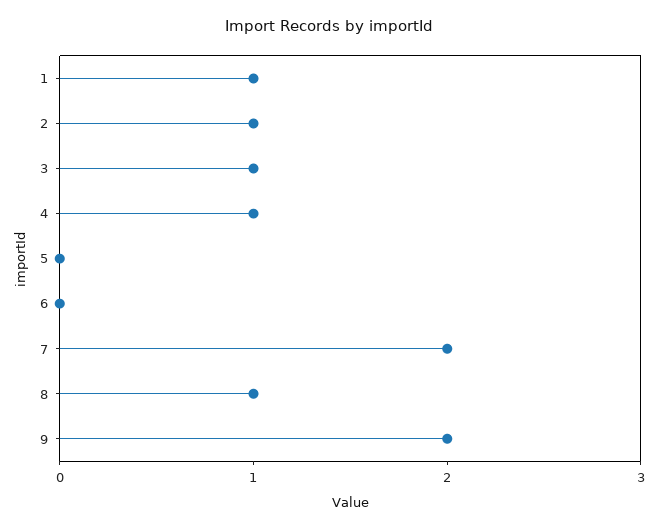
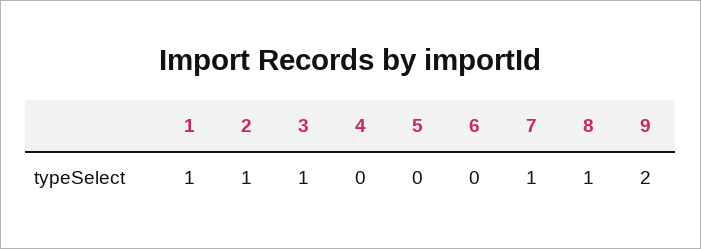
4: 1 -> 0
7: 2 -> 1

